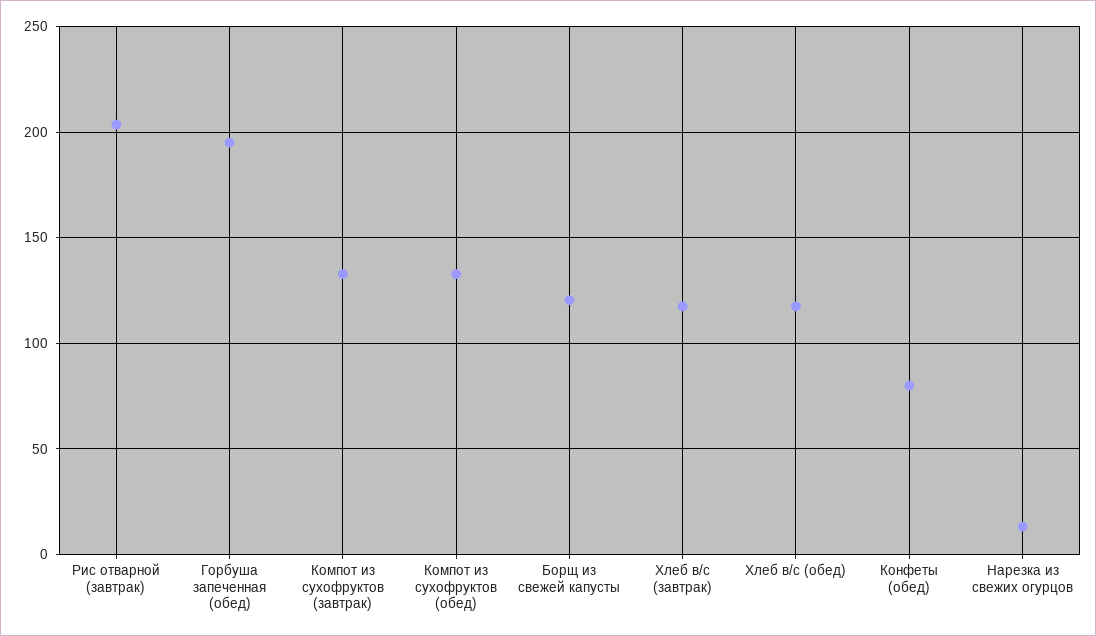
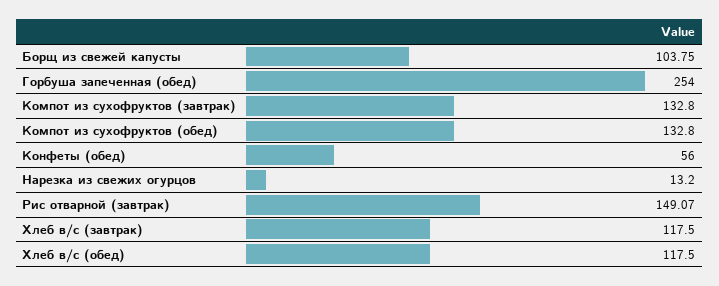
Рис отварной (завтрак): 205 -> 149.07
Горбуша запеченная (обед): 195 -> 254
Борщ из свежей капусты: 120 -> 103.75
Конфеты (обед): 80 -> 56

